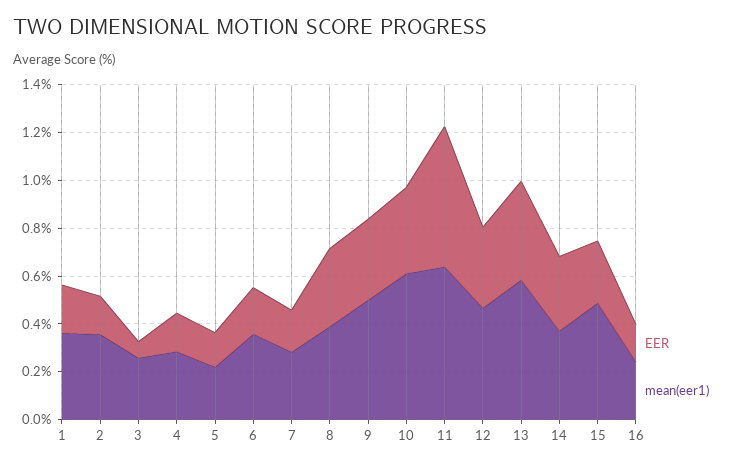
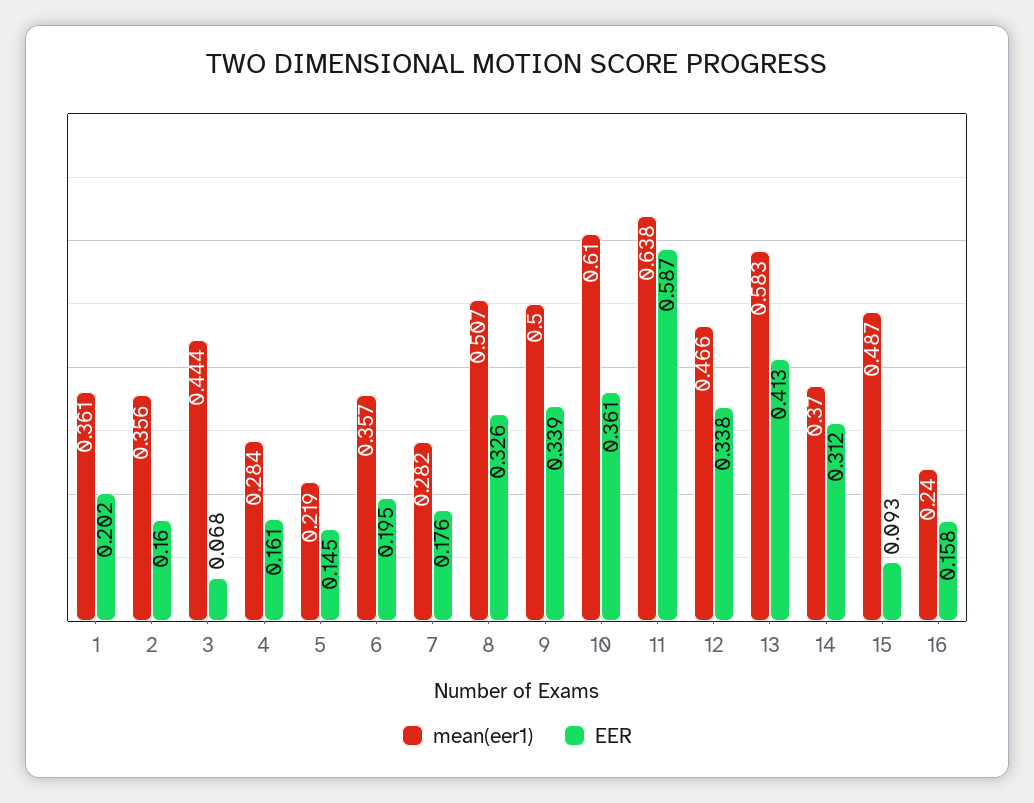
mean(eer1), 3: 0.25 -> 0.444
mean(eer1), 8: 0.4 -> 0.507
EER, 15: 0.25 -> 0.093

